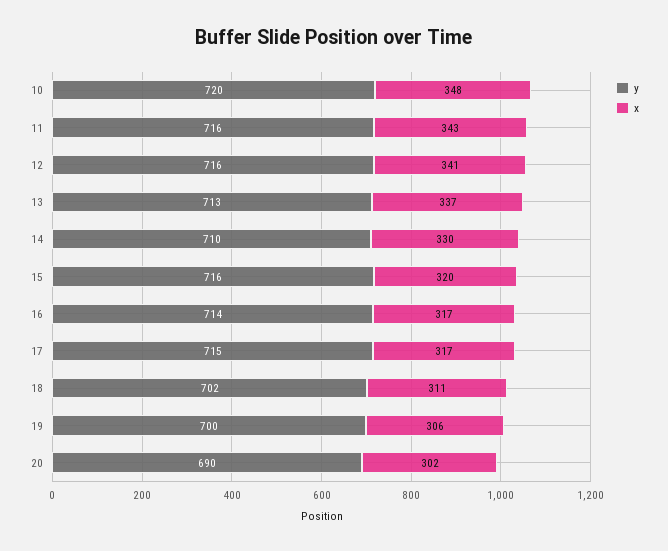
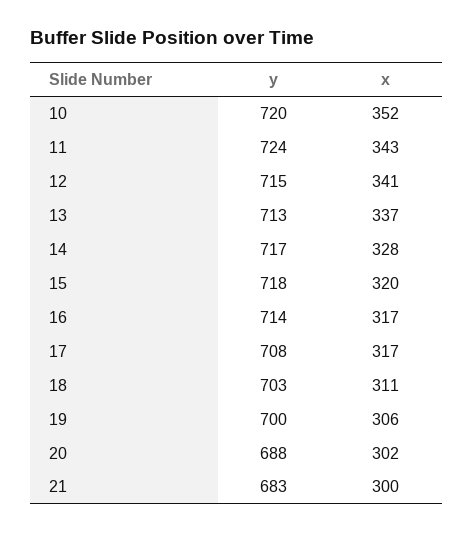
x, 10: 348 -> 352
y, 11: 716 -> 724
y, 12: 716 -> 715
y, 14: 710 -> 717
x, 14: 330 -> 328
y, 15: 716 -> 718
y, 17: 715 -> 708
y, 18: 702 -> 703
y, 20: 690 -> 688
y, 21: none -> 683
x, 21: none -> 300

